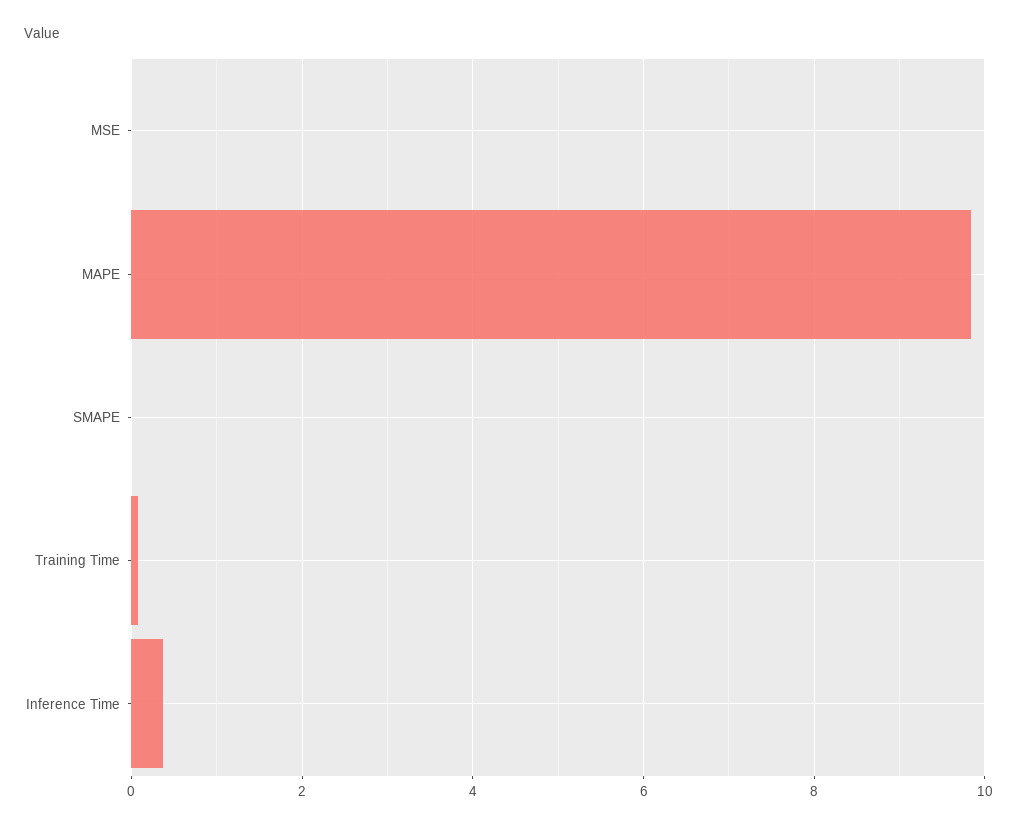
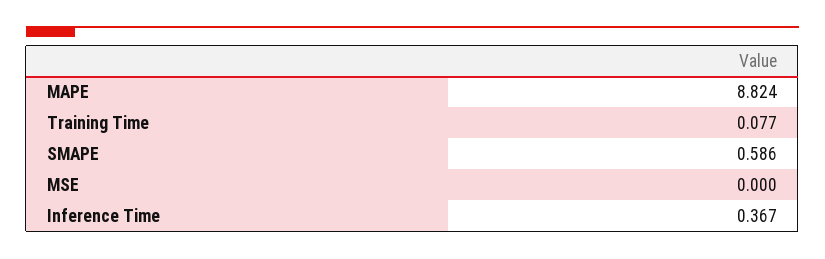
MAPE: 9.8 -> 8.824
SMAPE: 0 -> 0.586

